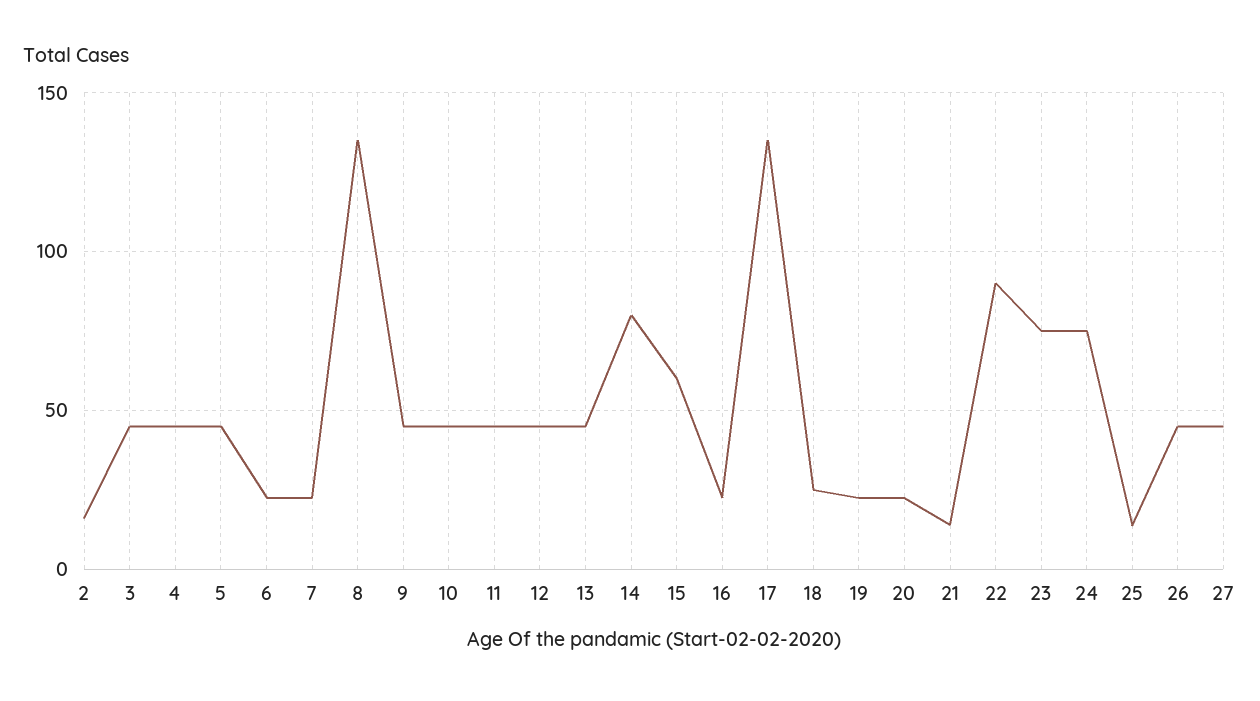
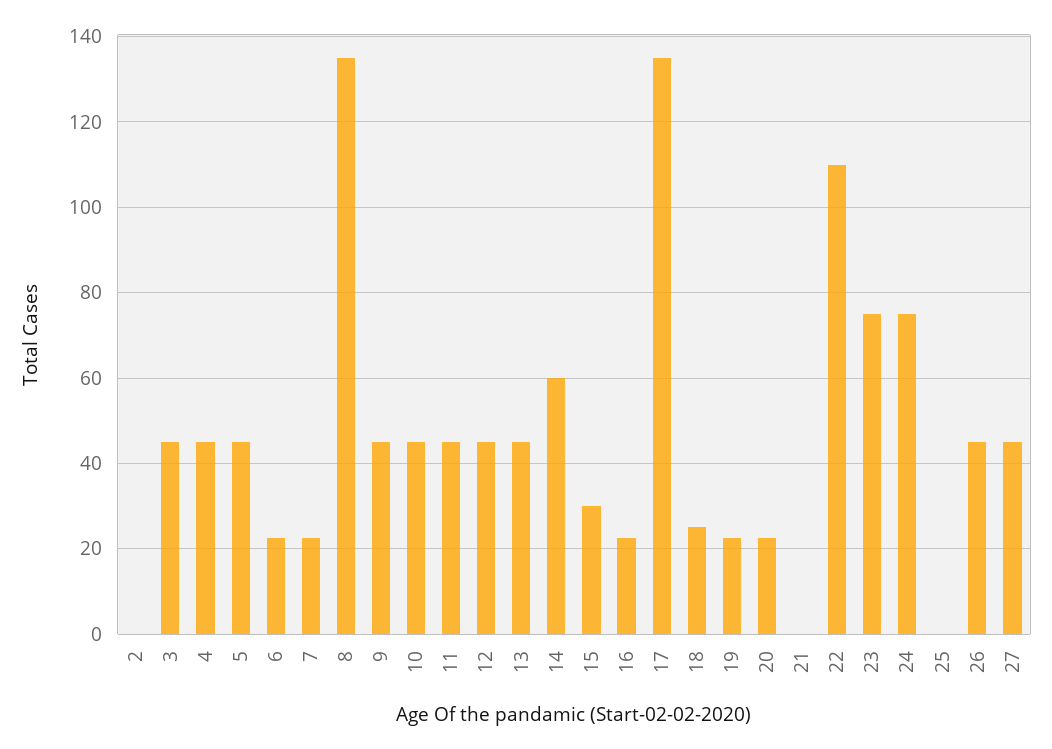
2: 15 -> 0
14: 80 -> 60
15: 60 -> 30
21: 15 -> 0
22: 90 -> 110
25: 15 -> 0

